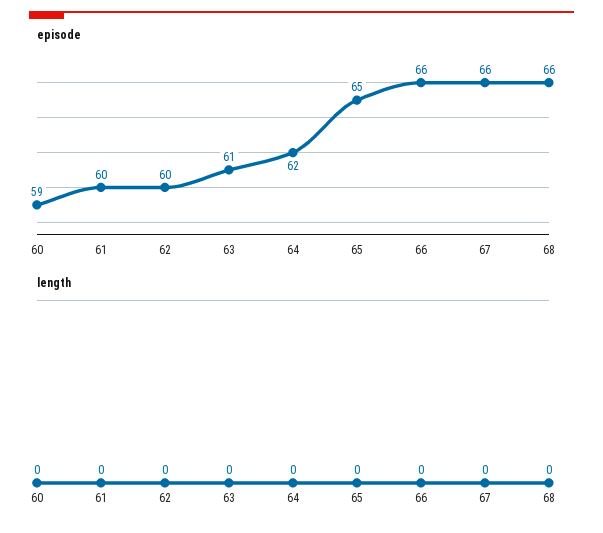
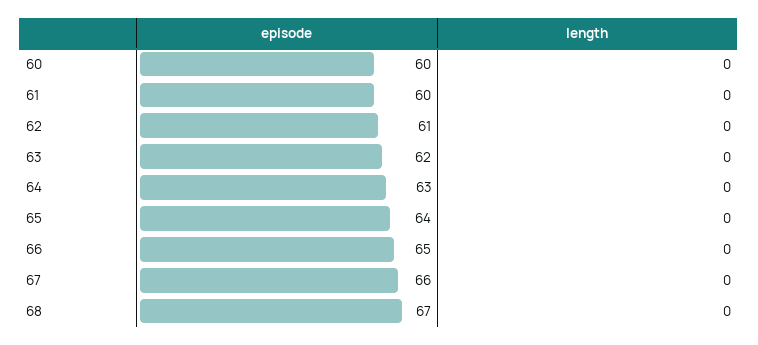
episode, 60: 59 -> 60
episode, 62: 60 -> 61
episode, 63: 61 -> 62
episode, 64: 62 -> 63
episode, 65: 65 -> 64
episode, 66: 66 -> 65
episode, 68: 66 -> 67

